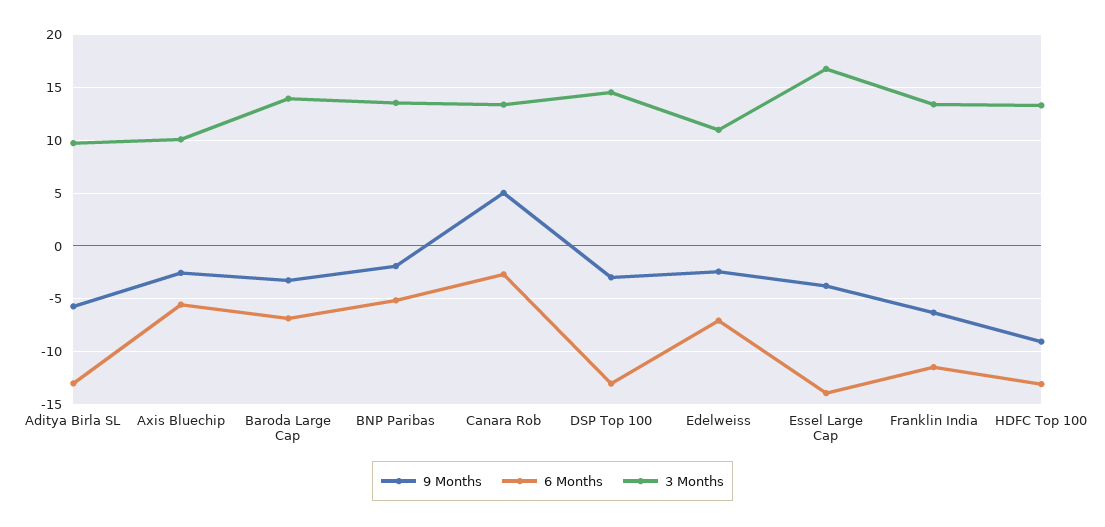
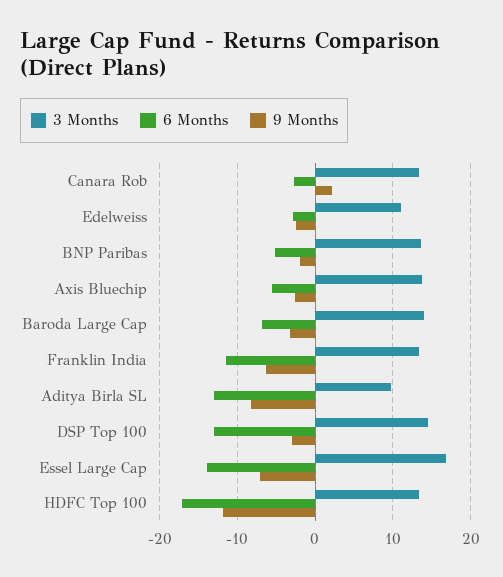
9 Months, Aditya Birla SL: -6 -> -8
3 Months, Axis Bluechip: 10 -> 14
9 Months, Canara Rob: 5 -> 2
6 Months, Edelweiss: -7 -> -3
9 Months, Essel Large Cap: -4 -> -7
9 Months, HDFC Top 100: -9 -> -12
6 Months, HDFC Top 100: -13 -> -17

